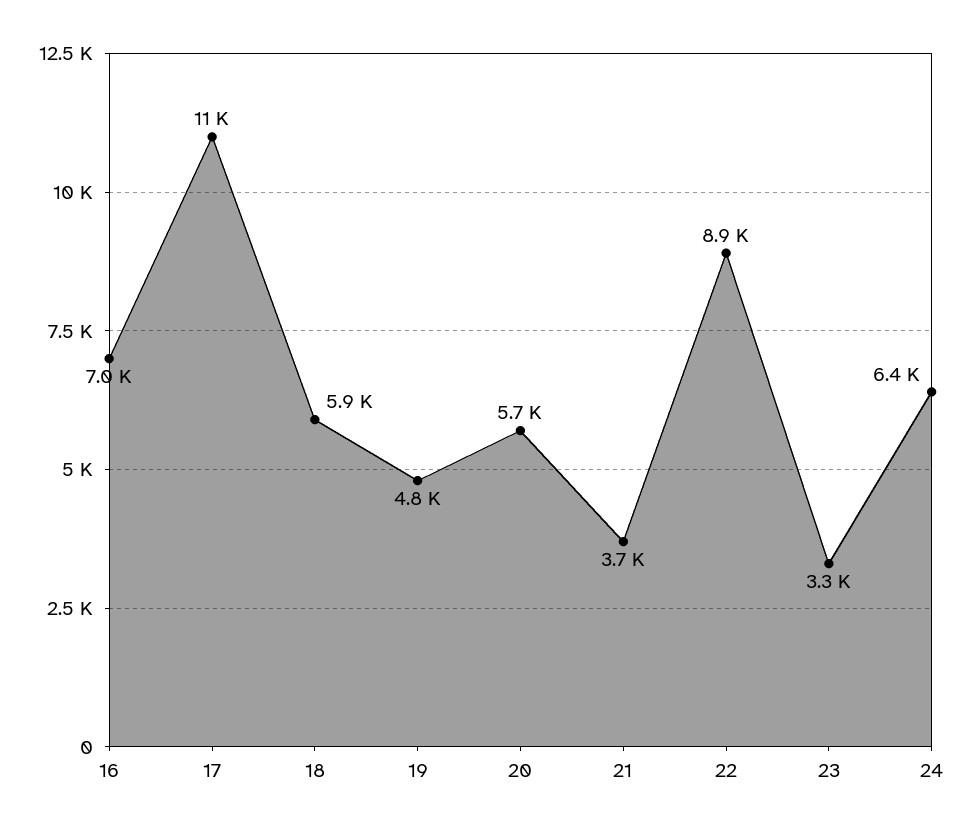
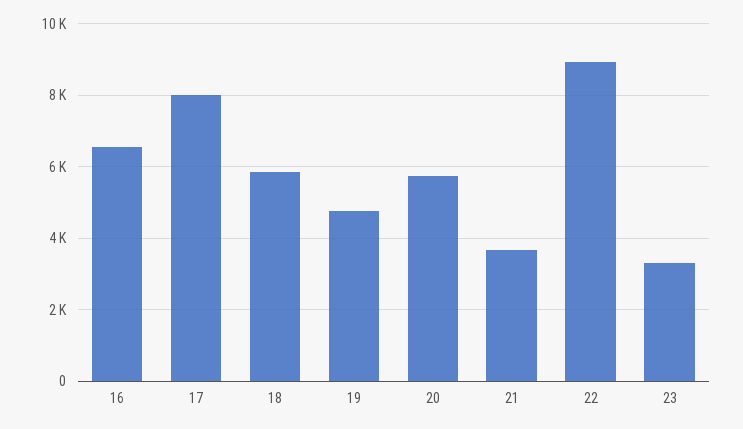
16: 7000 -> 6600
17: 11000 -> 8000
24: 6400 -> none

